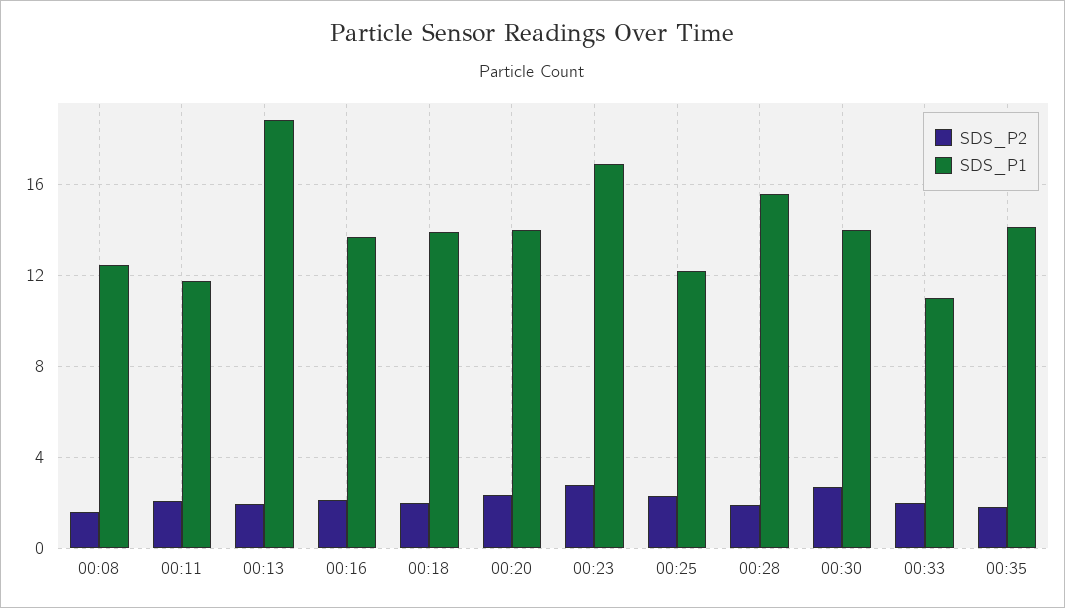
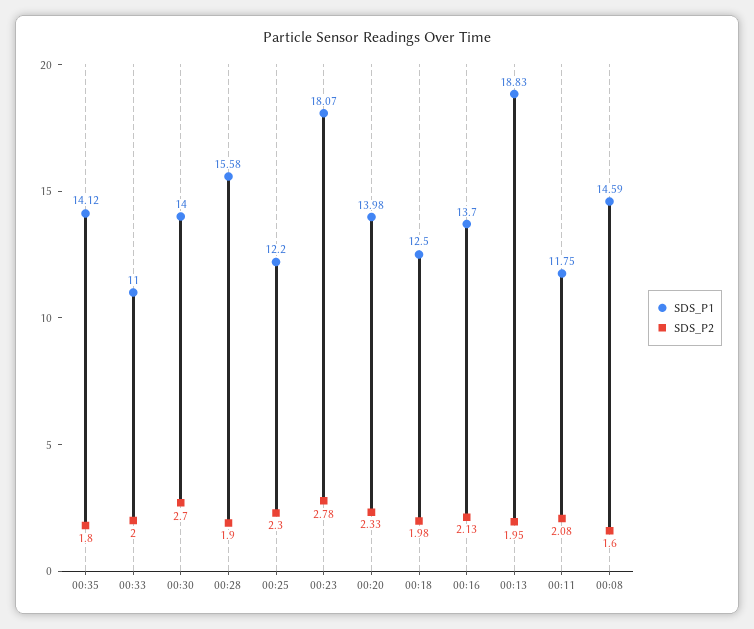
SDS_P1, 00:08: 12.5 -> 14.59
SDS_P1, 00:18: 14 -> 12.5
SDS_P1, 00:23: 17 -> 18.07

